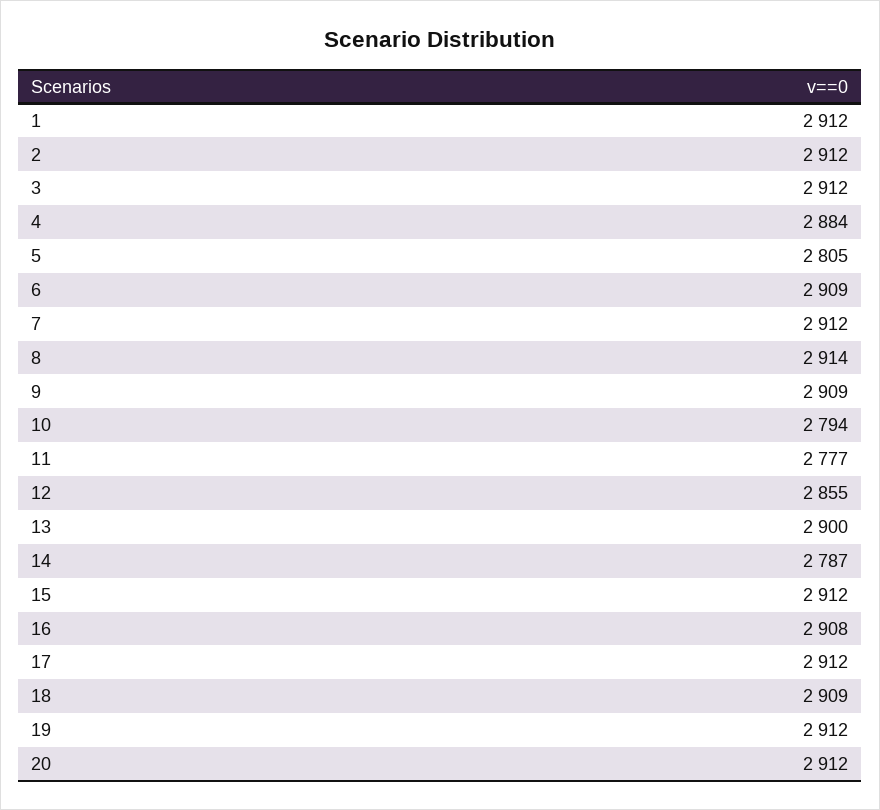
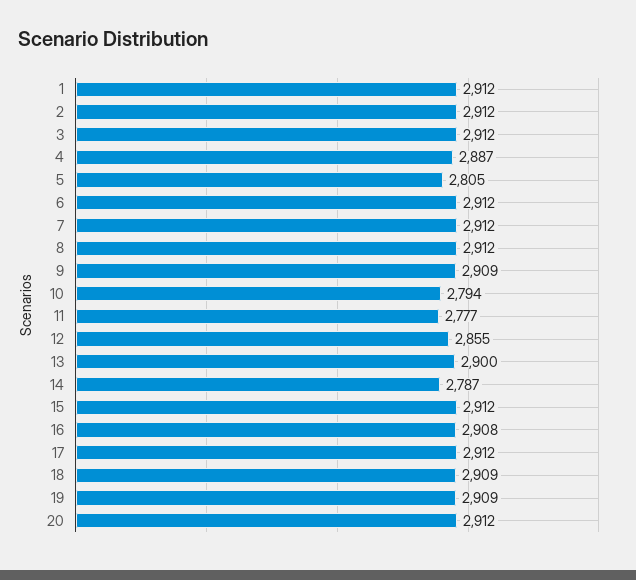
4: 2884 -> 2887
6: 2909 -> 2912
8: 2914 -> 2912
19: 2912 -> 2909

